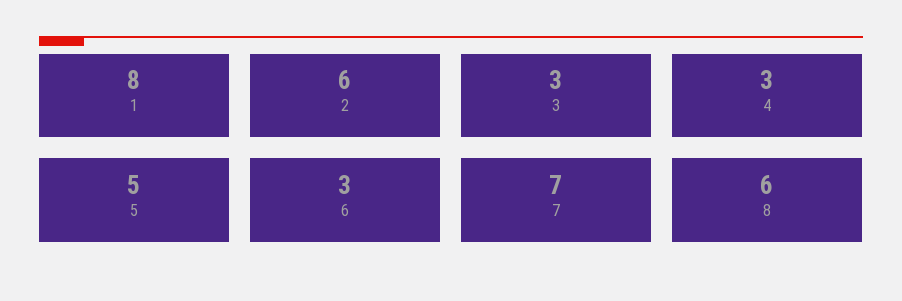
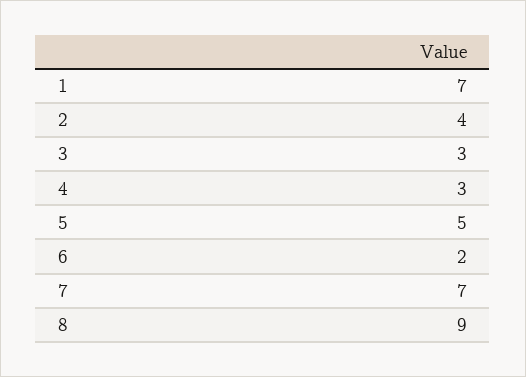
1: 8 -> 7
2: 6 -> 4
6: 3 -> 2
8: 6 -> 9

